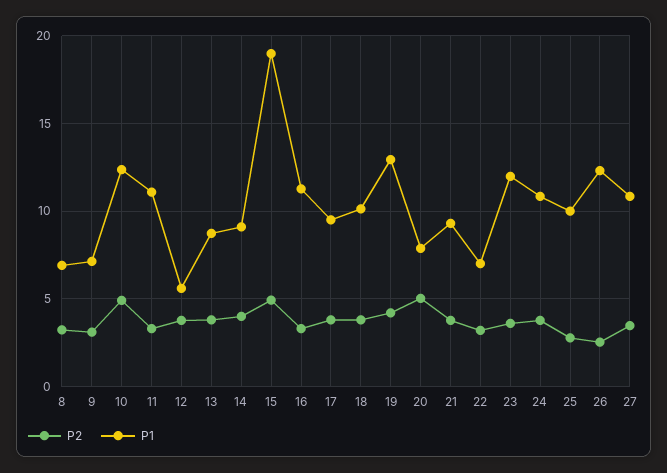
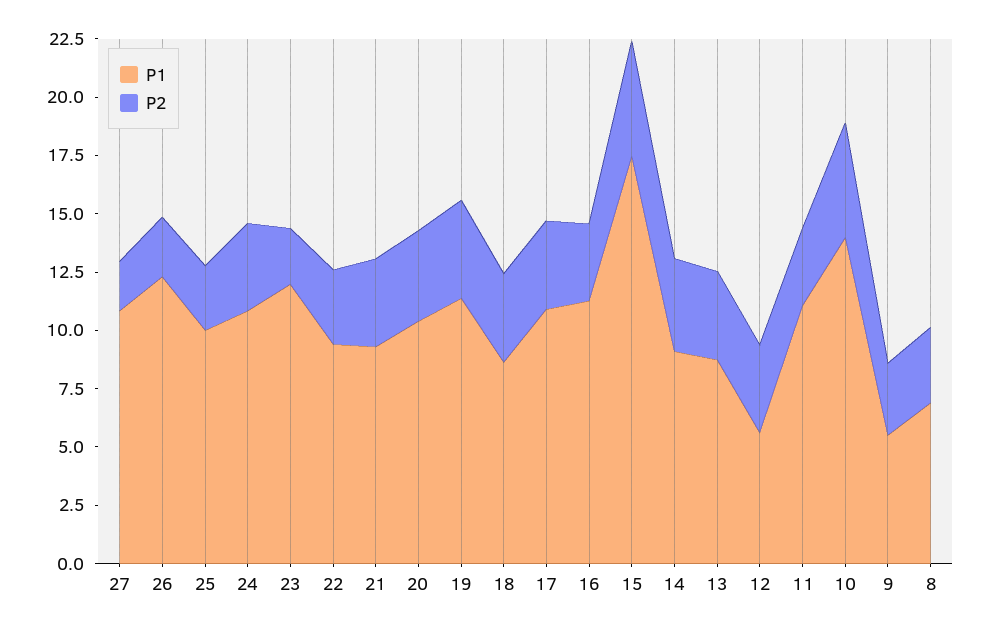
P1, 9: 7 -> 5.5
P1, 10: 12.5 -> 14
P1, 15: 19 -> 17.5
P1, 17: 9.5 -> 11
P1, 18: 10 -> 8.5
P1, 19: 13 -> 11.5
P2, 20: 5 -> 4
P1, 20: 8 -> 10.5
P1, 22: 7 -> 9.5
P2, 23: 3.5 -> 2.5
P2, 27: 3.5 -> 2

